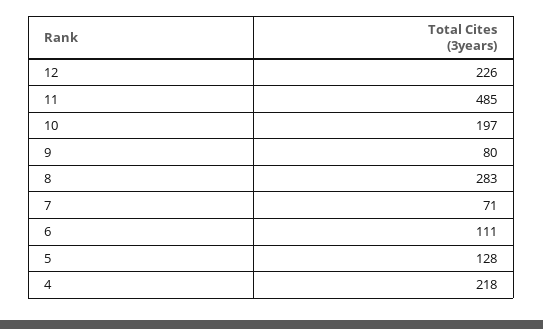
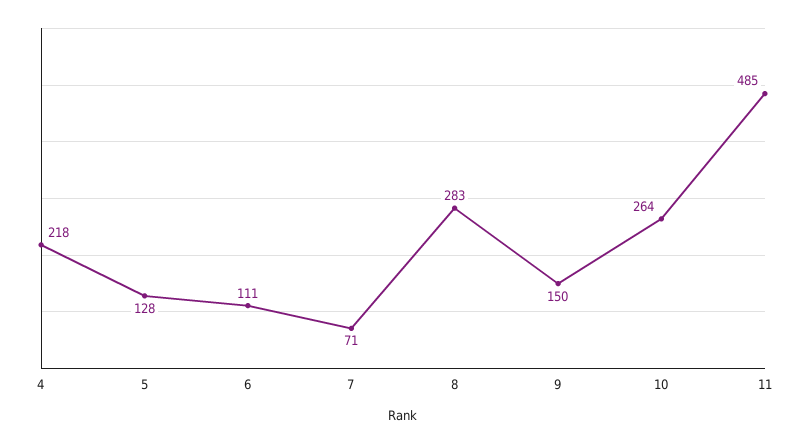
12: 226 -> none
10: 197 -> 264
9: 80 -> 150

